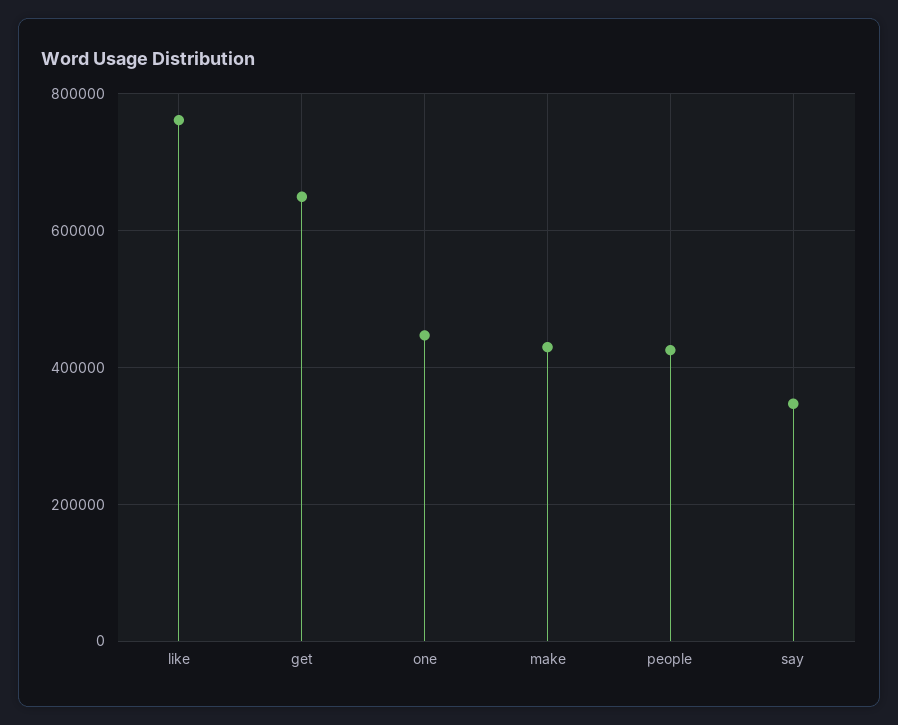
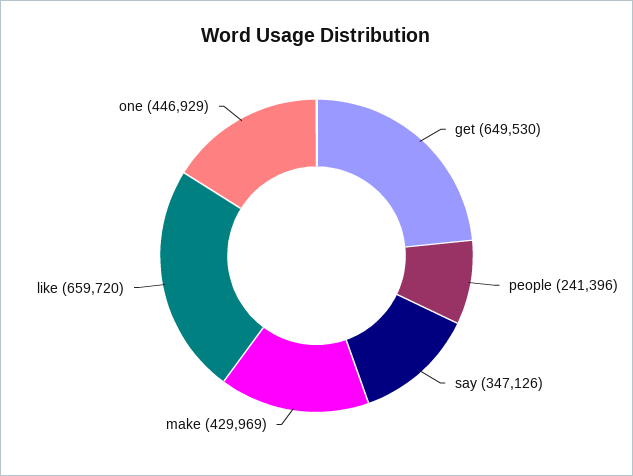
like: 760000 -> 659720
people: 420000 -> 241396

